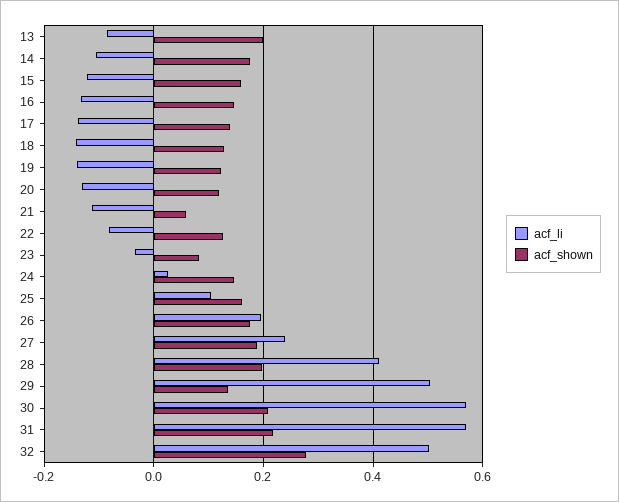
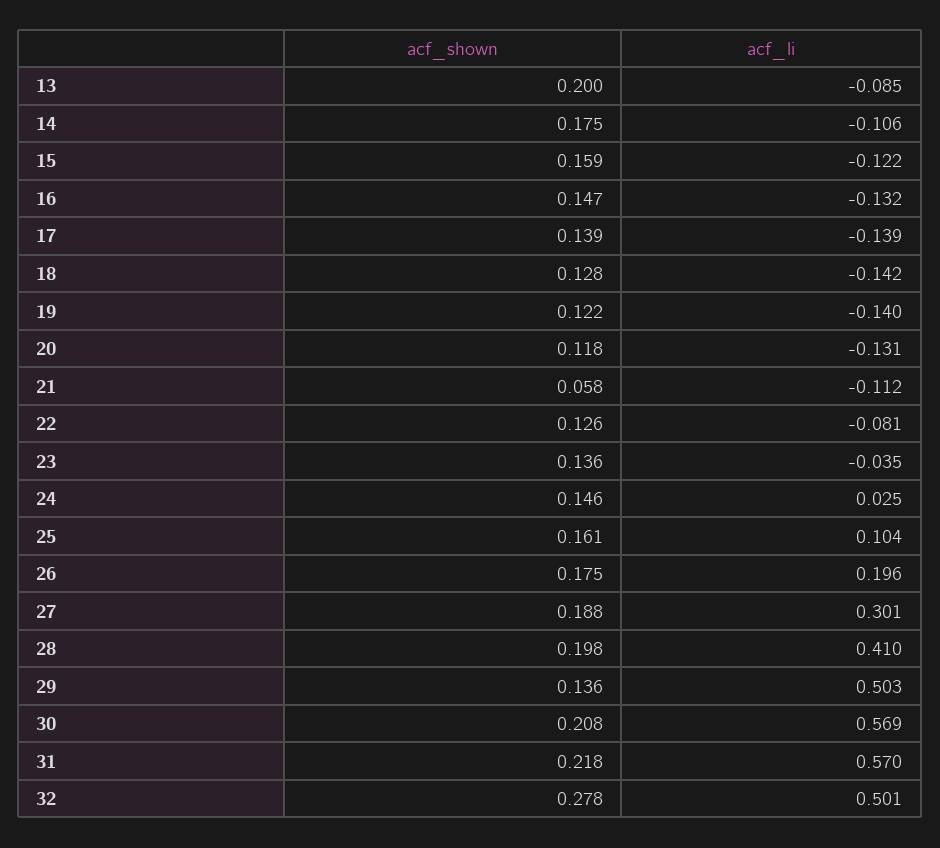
acf_shown, 23: 0.08 -> 0.136
acf_li, 27: 0.24 -> 0.301

